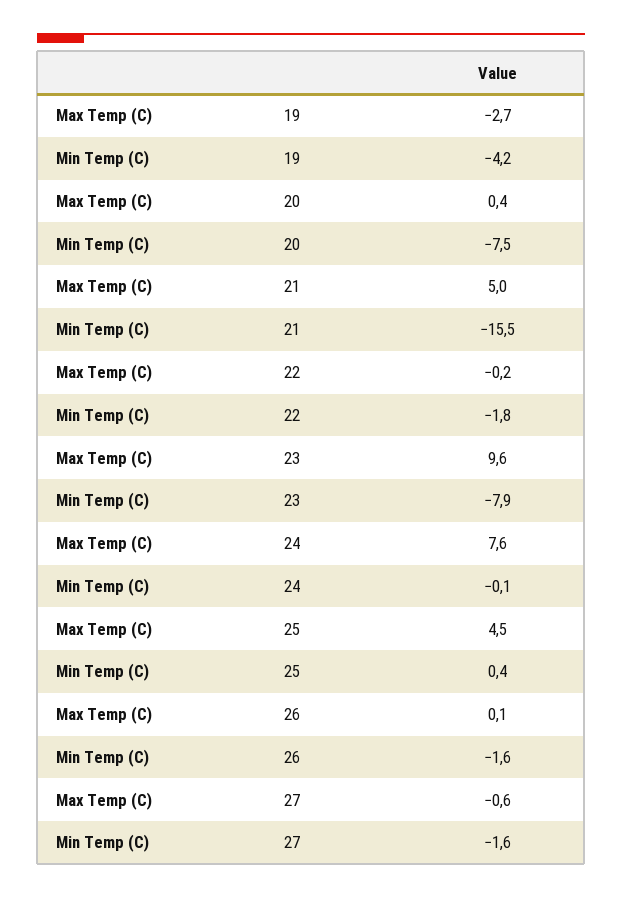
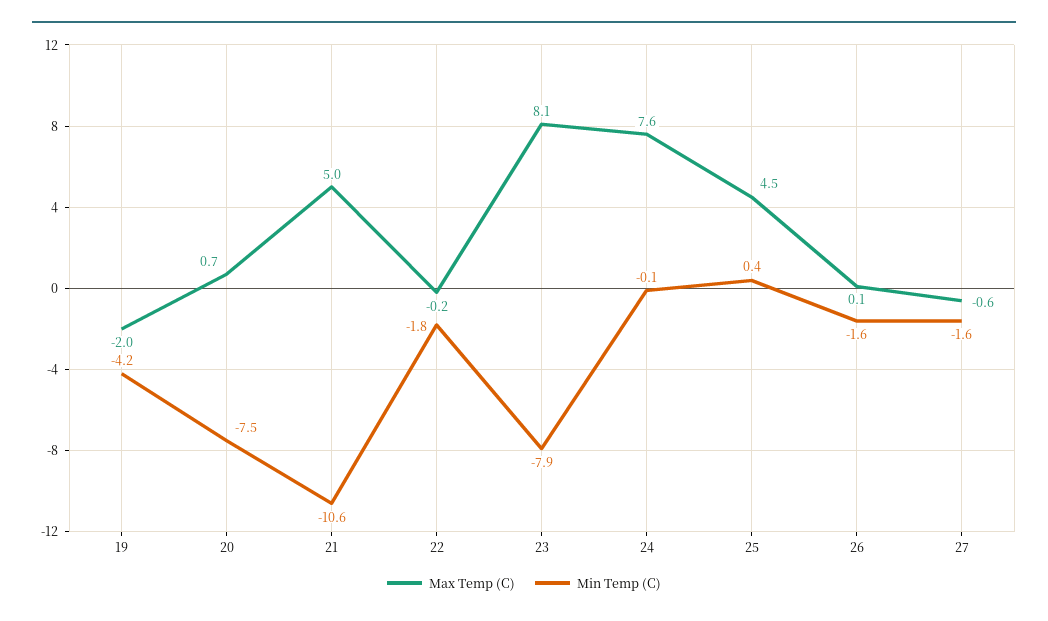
Max Temp (C), 19: -2.7 -> -2
Max Temp (C), 20: 0.4 -> 0.7
Min Temp (C), 21: -15.5 -> -10.6
Max Temp (C), 23: 9.6 -> 8.1

